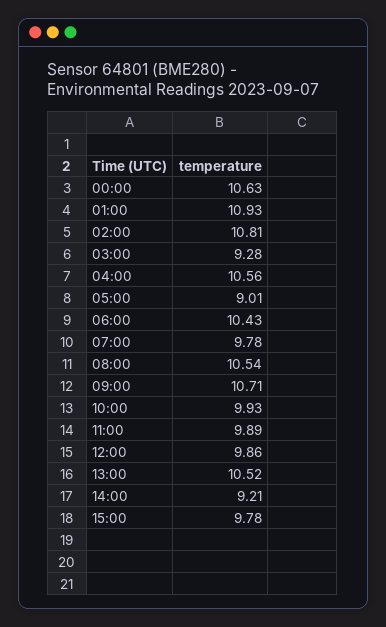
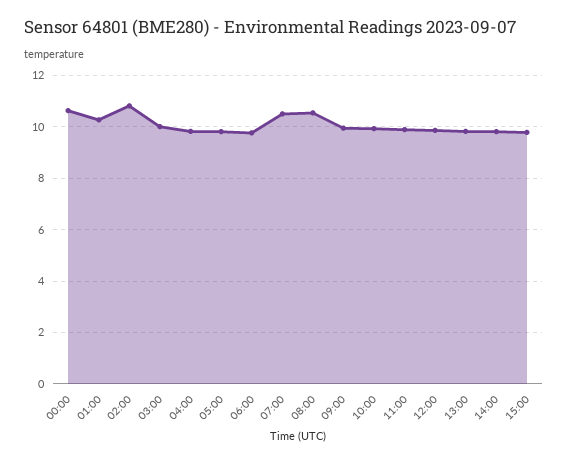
01:00: 10.93 -> 10.25
03:00: 9.28 -> 10
04:00: 10.56 -> 9.75
05:00: 9.01 -> 9.75
06:00: 10.43 -> 9.75
07:00: 9.78 -> 10.5
09:00: 10.71 -> 10
13:00: 10.52 -> 9.75
14:00: 9.21 -> 9.75

